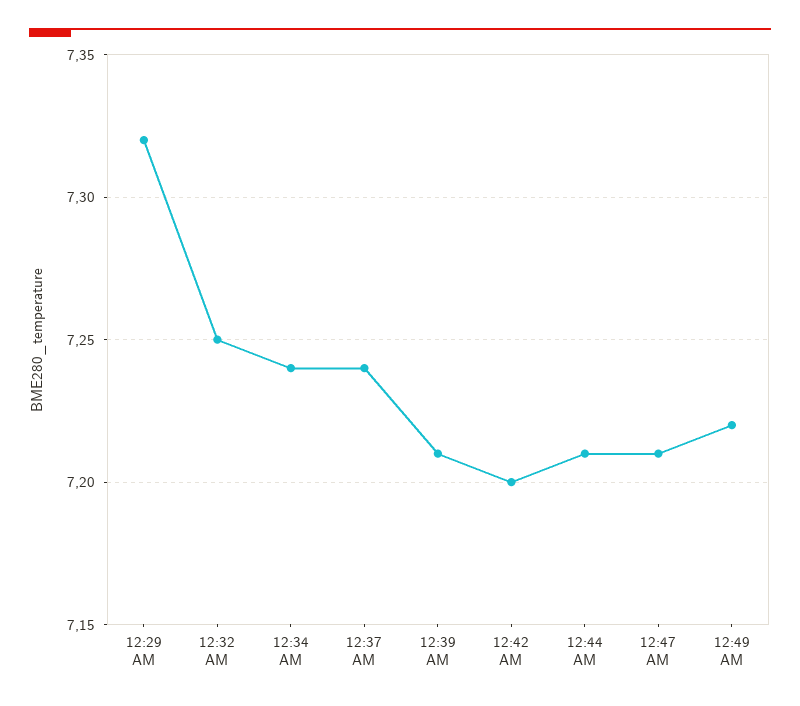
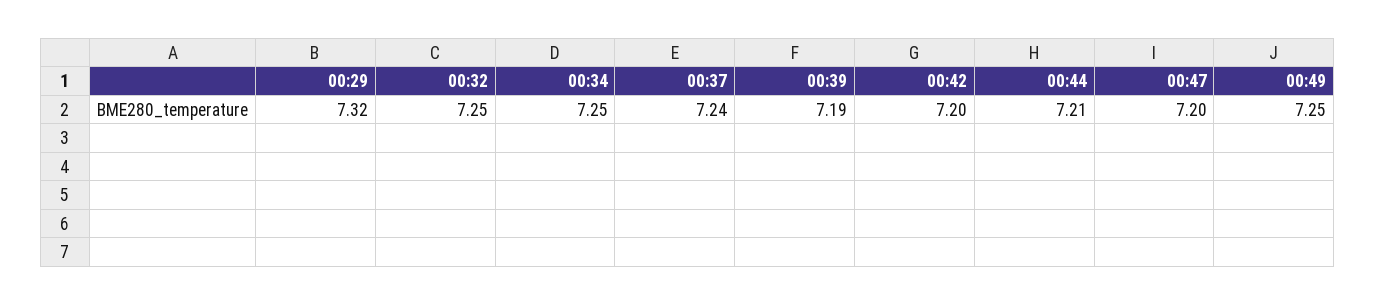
12:34 AM: 7.24 -> 7.25
12:39 AM: 7.21 -> 7.19
12:47 AM: 7.21 -> 7.2
12:49 AM: 7.22 -> 7.25

